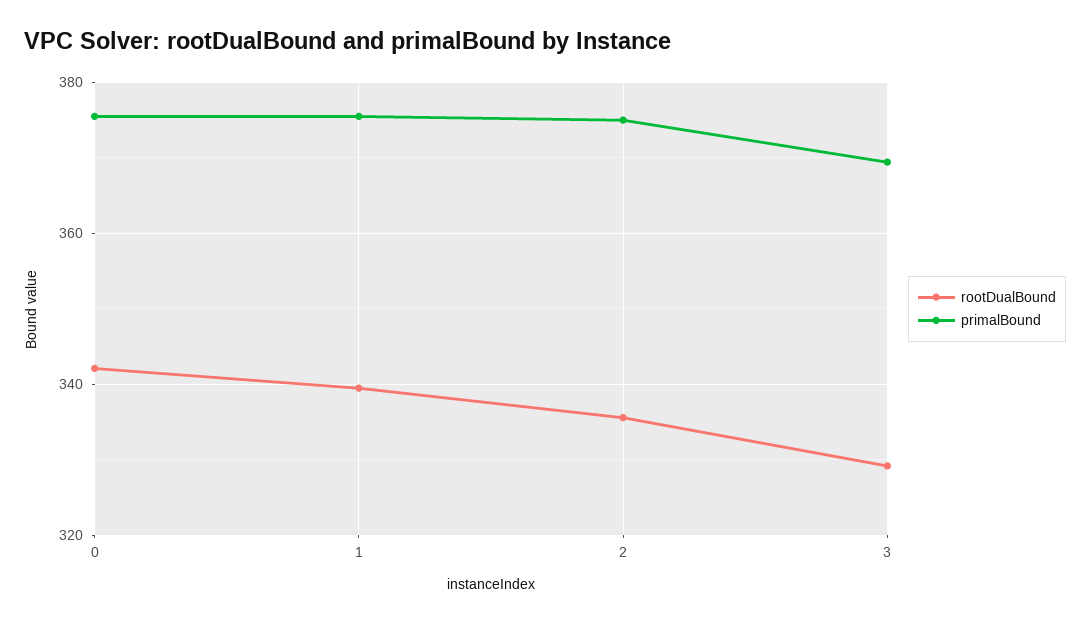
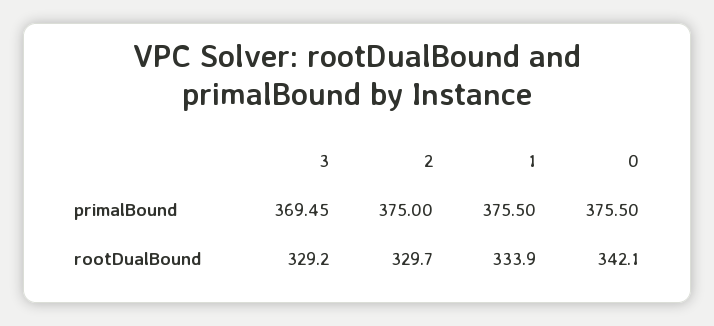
rootDualBound, 1: 340 -> 333.9
rootDualBound, 2: 336 -> 329.7

